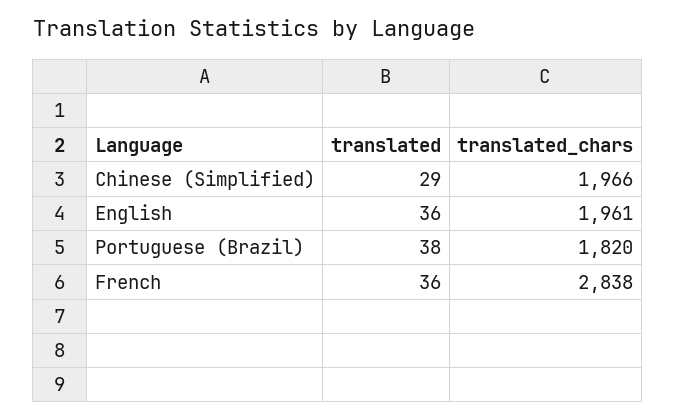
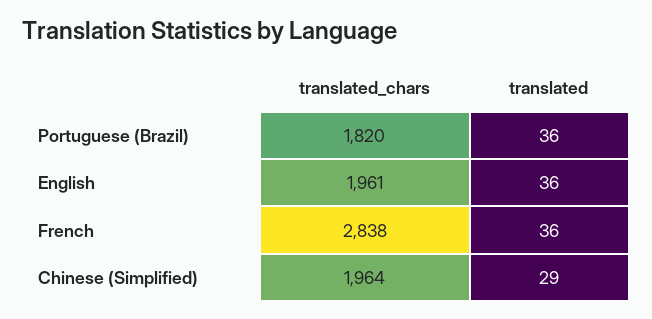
translated_chars, Chinese (Simplified): 1966 -> 1964
translated, Portuguese (Brazil): 38 -> 36

